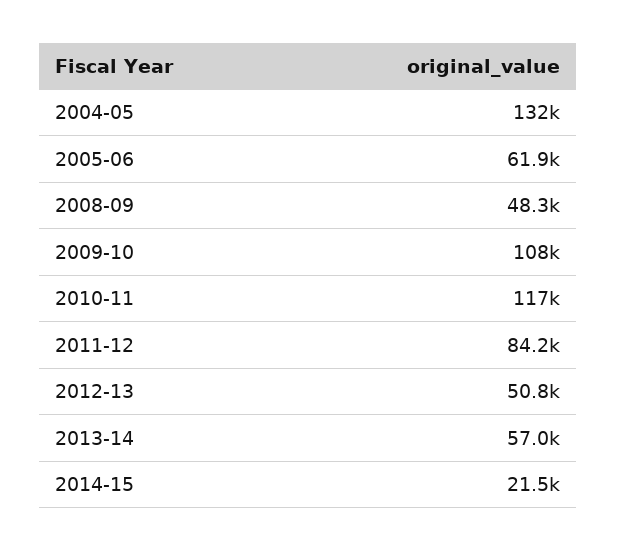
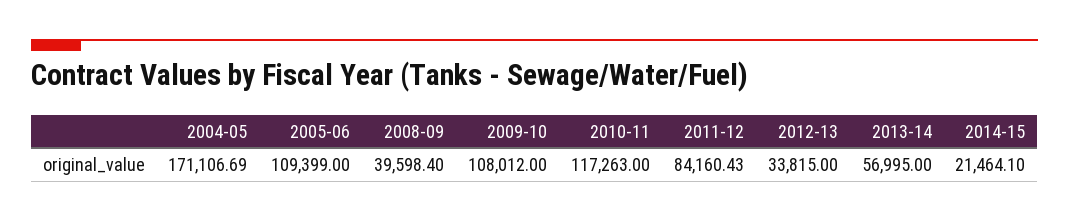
2004-05: 132000 -> 171106.69
2005-06: 61900 -> 109399
2008-09: 48300 -> 39598.4
2012-13: 50800 -> 33815

